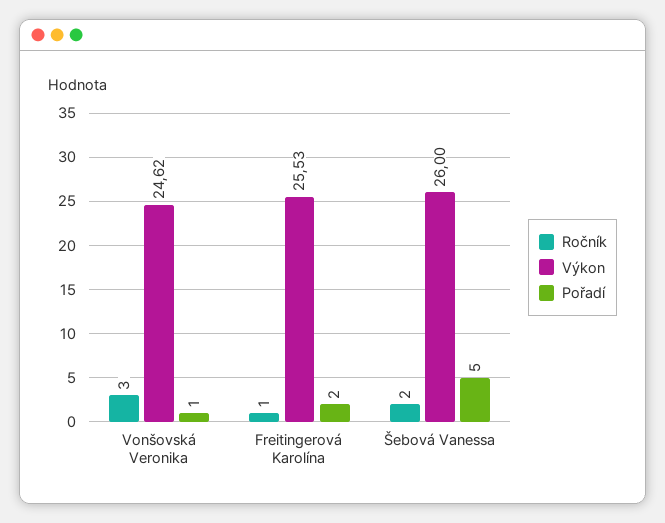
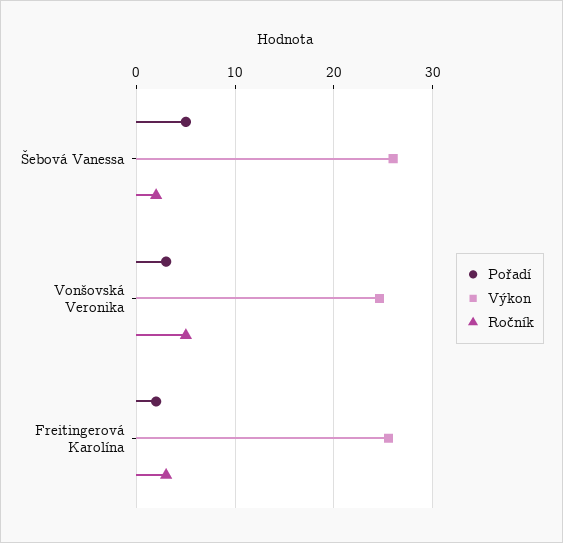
Ročník, Vonšovská Veronika: 3 -> 5
Pořadí, Vonšovská Veronika: 1 -> 3
Ročník, Freitingerová Karolína: 1 -> 3

